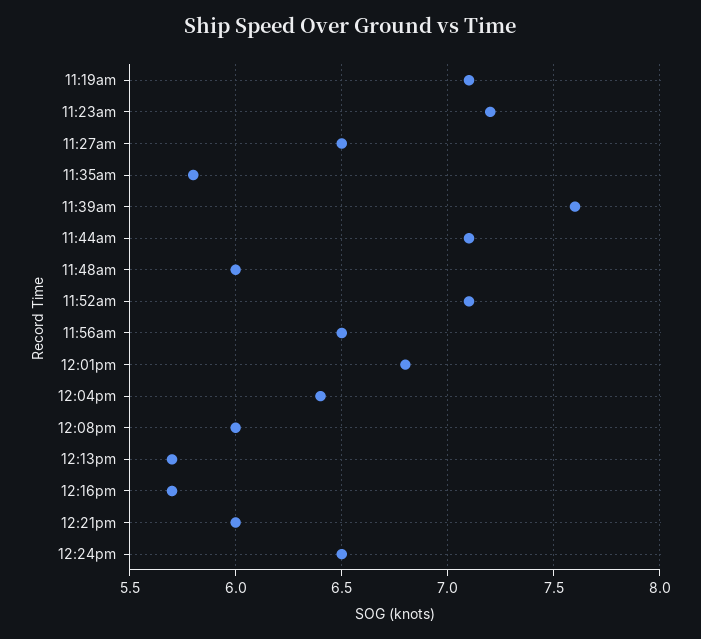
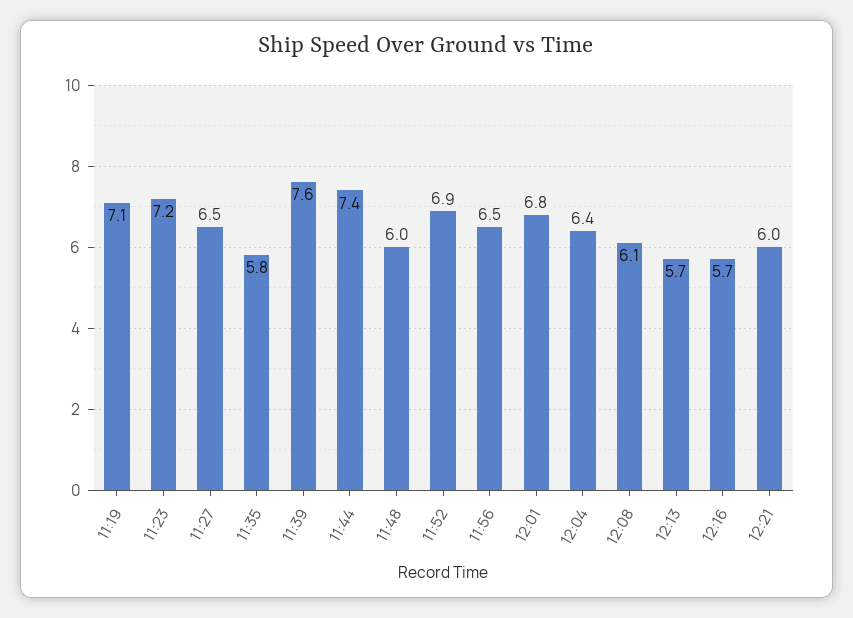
11:44am: 7.1 -> 7.4
11:52am: 7.1 -> 6.9
12:08pm: 6 -> 6.1
12:24pm: 6.5 -> none

